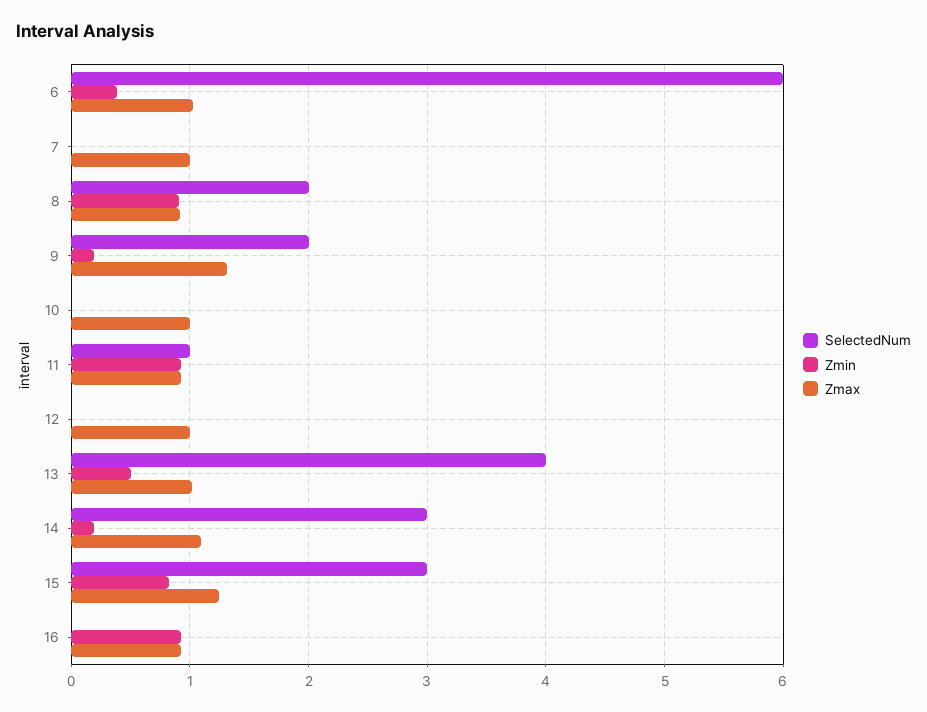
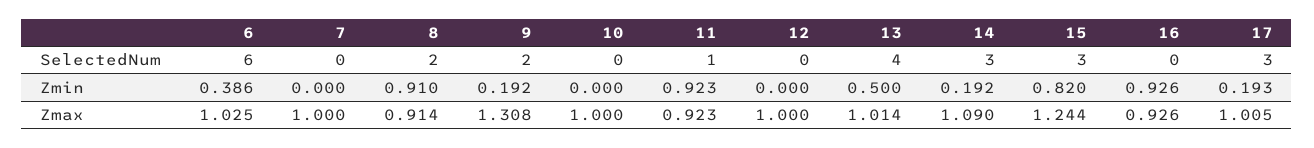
SelectedNum, 17: none -> 3
Zmin, 17: none -> 0.193
Zmax, 17: none -> 1.005

